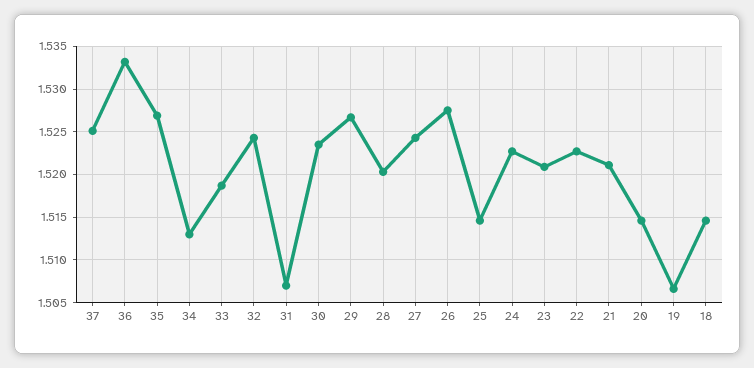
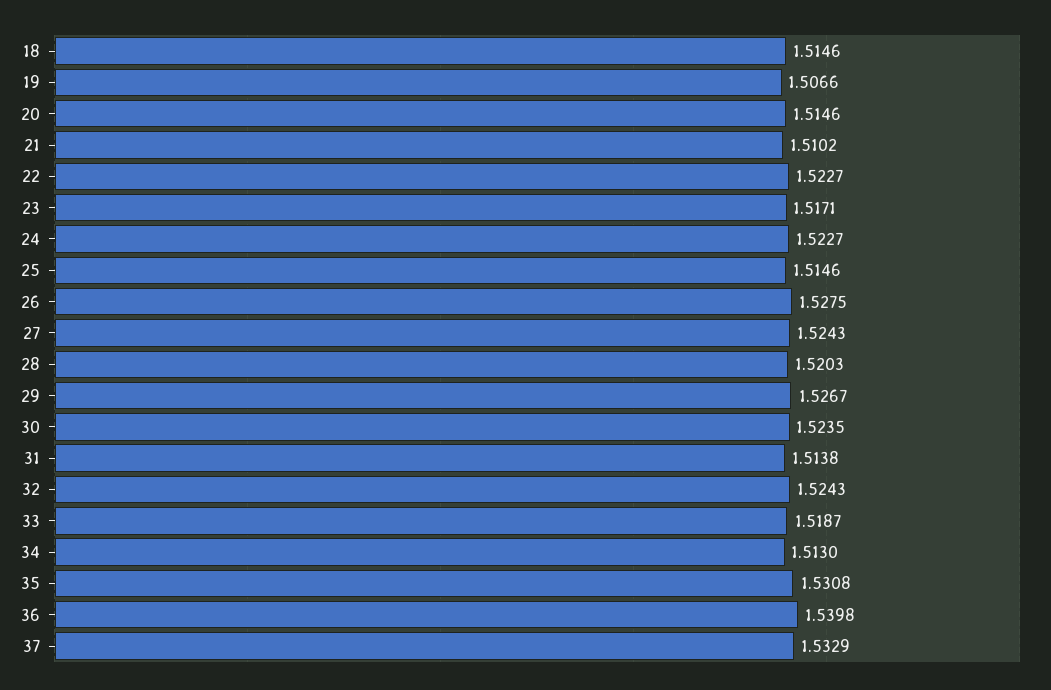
37: 1.525 -> 1.5329
36: 1.533 -> 1.5398
35: 1.527 -> 1.5308
31: 1.507 -> 1.5138
23: 1.521 -> 1.5171
21: 1.521 -> 1.5102

